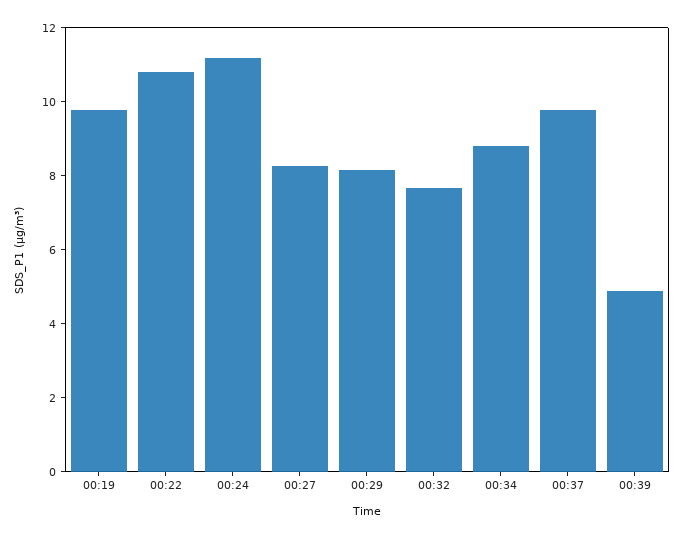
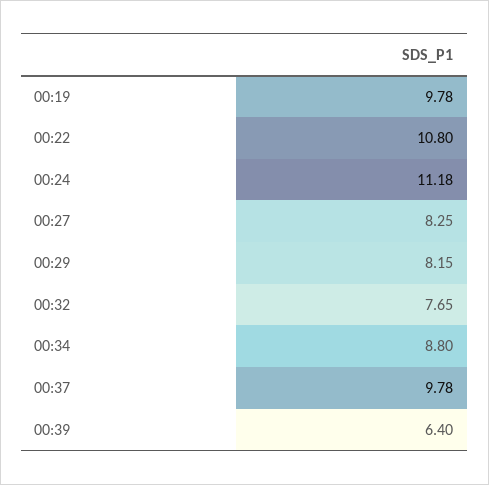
00:39: 5 -> 6.4

